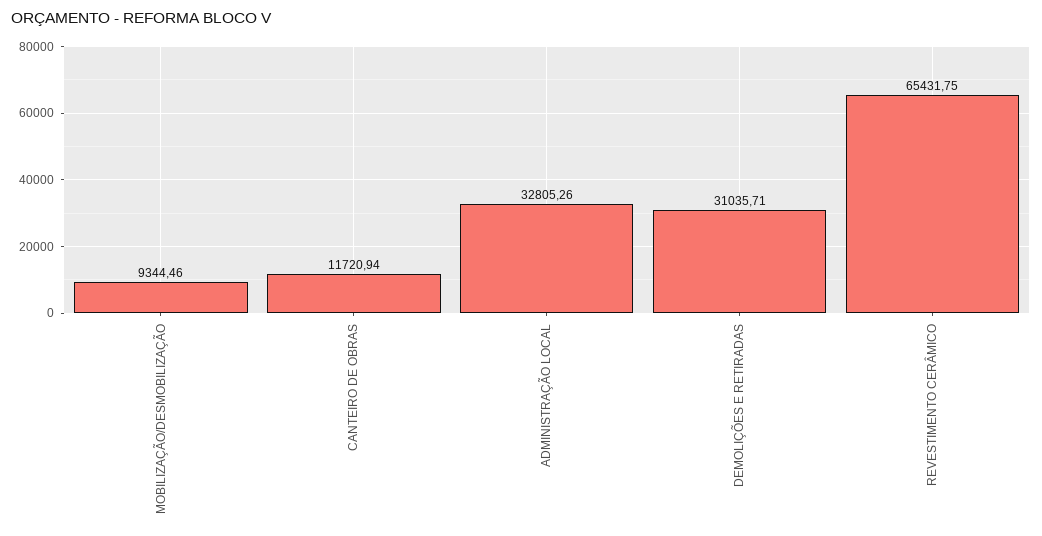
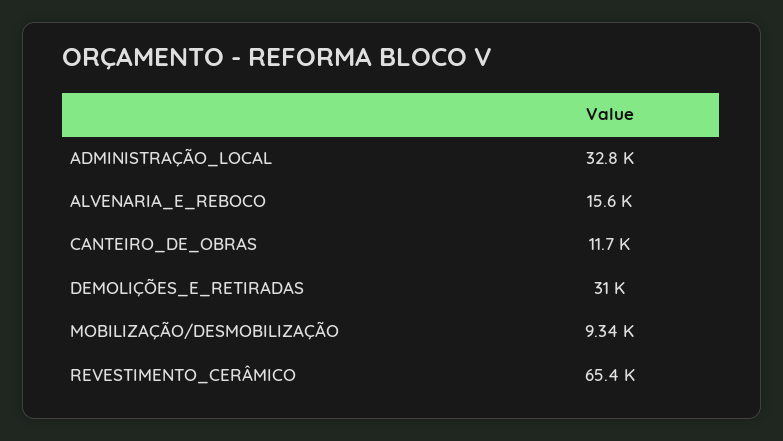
ALVENARIA_E_REBOCO: none -> 15600

